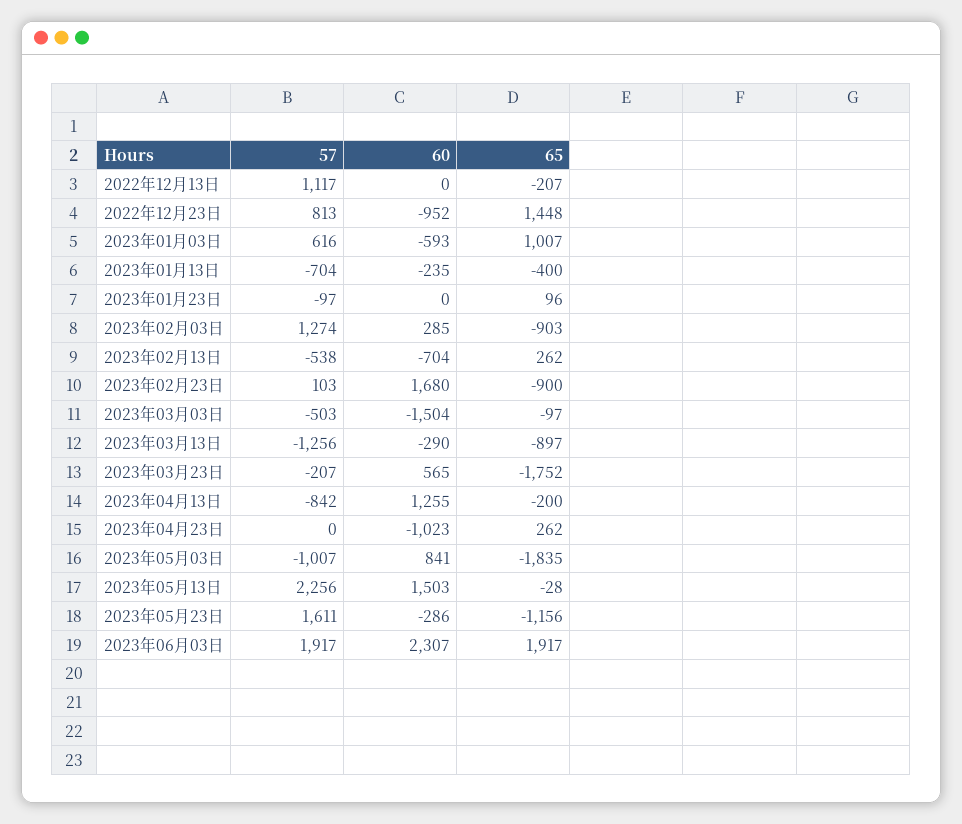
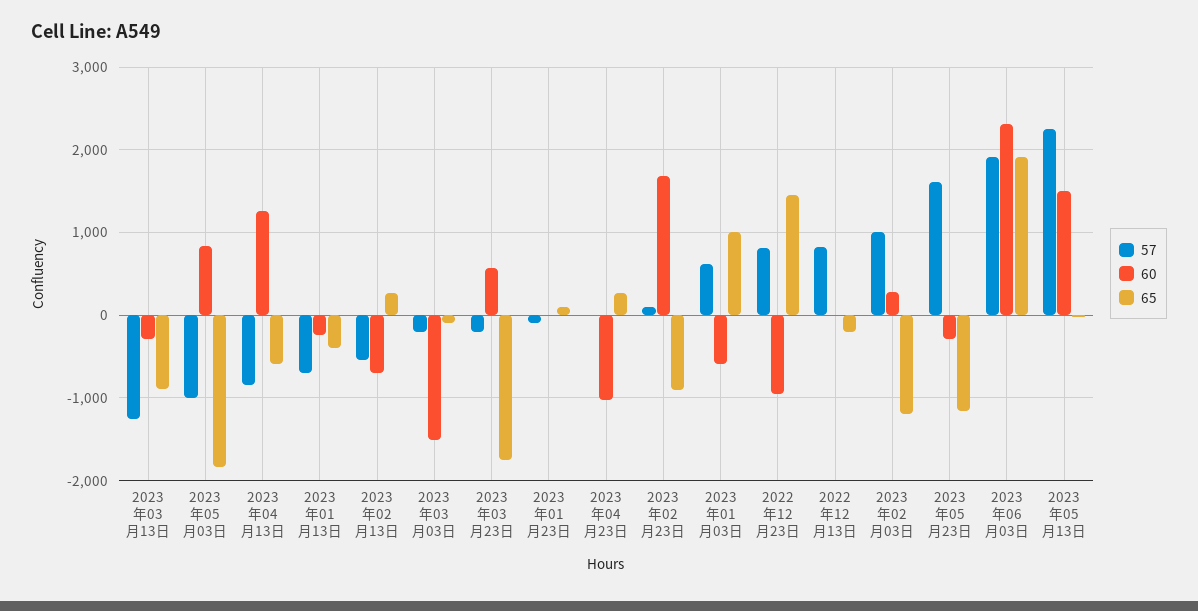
57, 2022年12月13日: 1117 -> 800
57, 2023年02月03日: 1274 -> 1000
65, 2023年02月03日: -903 -> -1200
57, 2023年03月03日: -503 -> -200
65, 2023年04月13日: -200 -> -600

